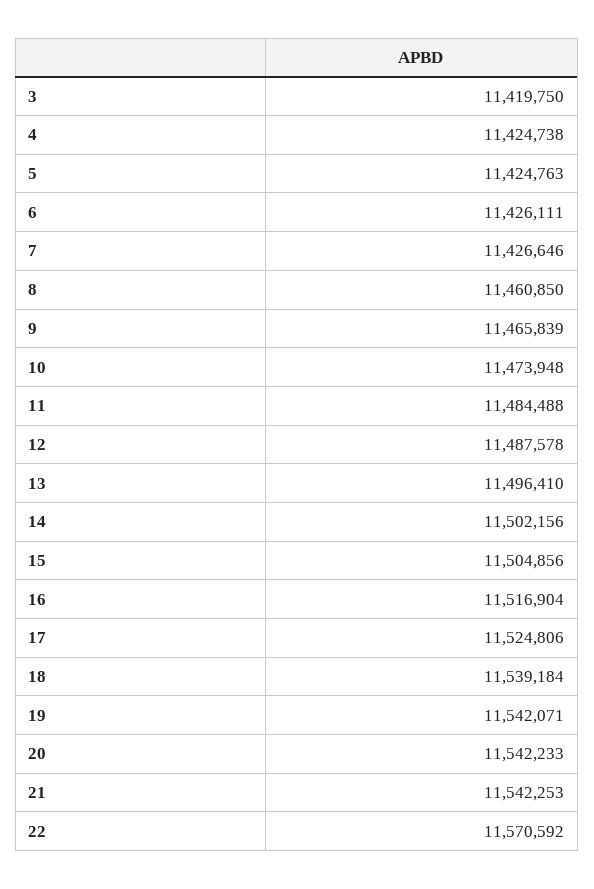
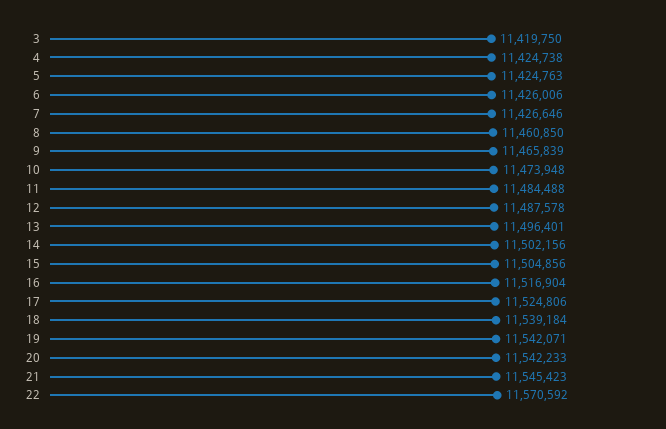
6: 11426111 -> 11426006
13: 11496410 -> 11496401
21: 11542253 -> 11545423

